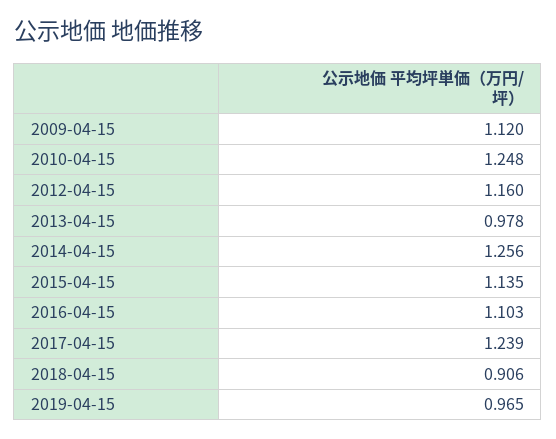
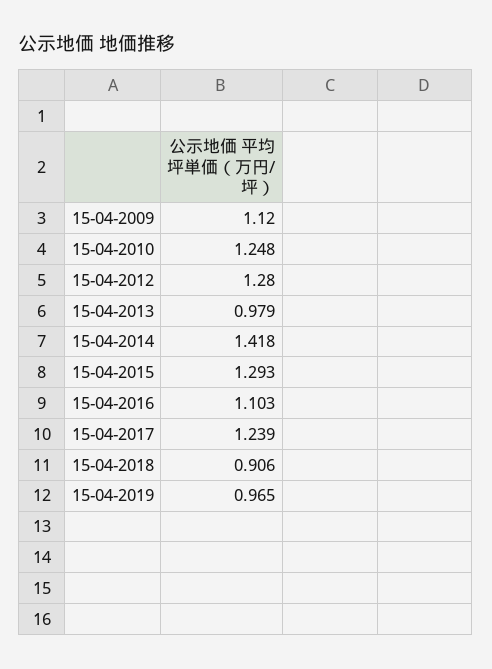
2012-04-15: 1.16 -> 1.28
2013-04-15: 0.978 -> 0.979
2014-04-15: 1.256 -> 1.418
2015-04-15: 1.135 -> 1.293

